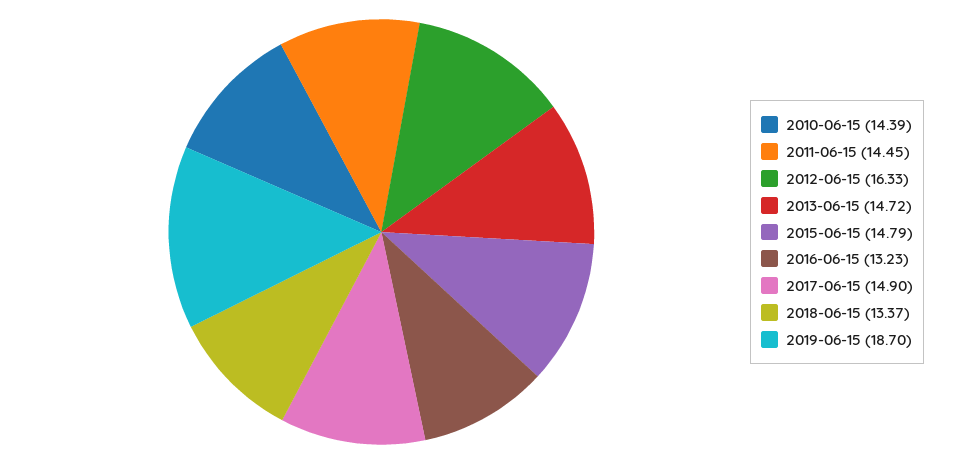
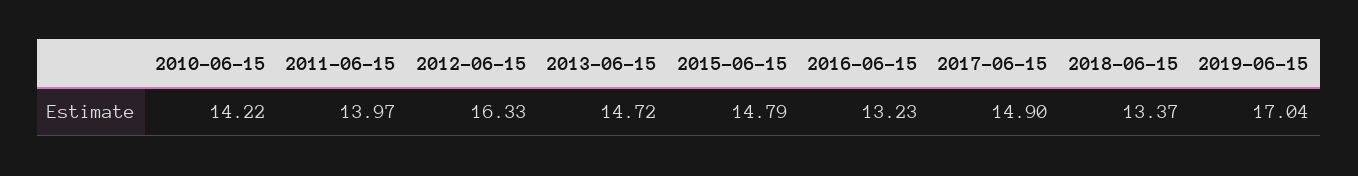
2010-06-15: 14.39 -> 14.22
2011-06-15: 14.45 -> 13.97
2019-06-15: 18.7 -> 17.04

